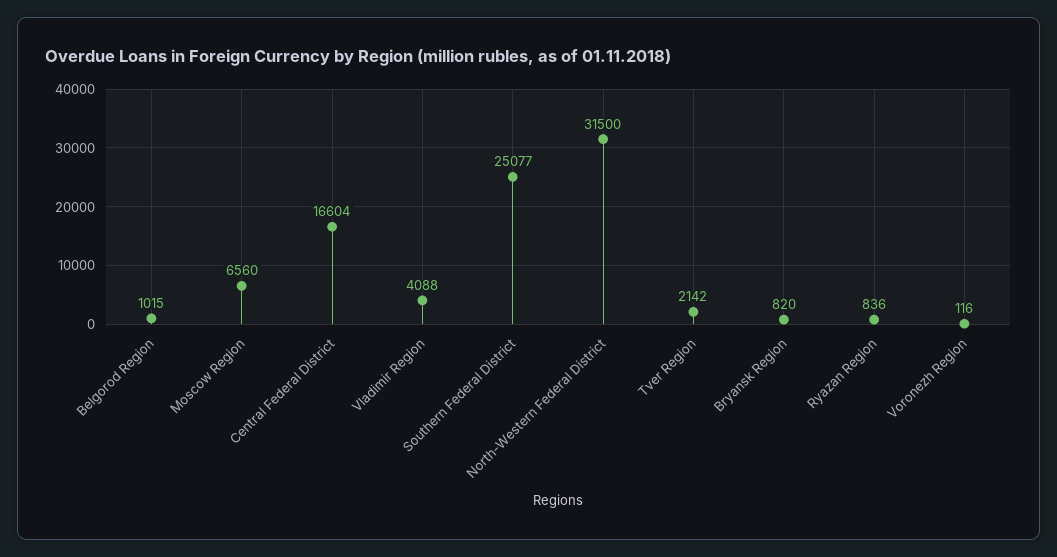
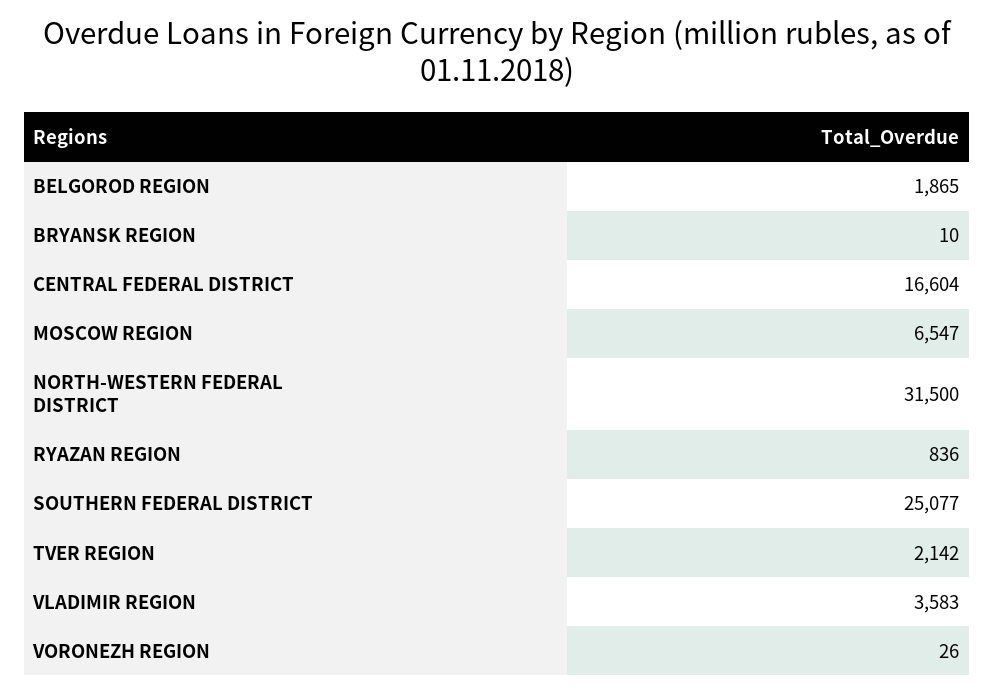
Belgorod Region: 1015 -> 1865
Moscow Region: 6560 -> 6547
Vladimir Region: 4088 -> 3583
Bryansk Region: 820 -> 10
Voronezh Region: 116 -> 26

